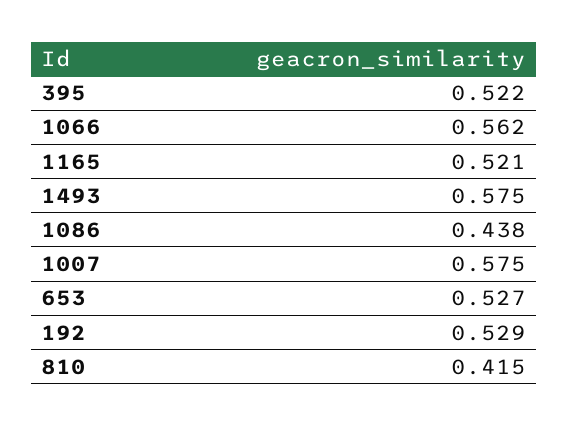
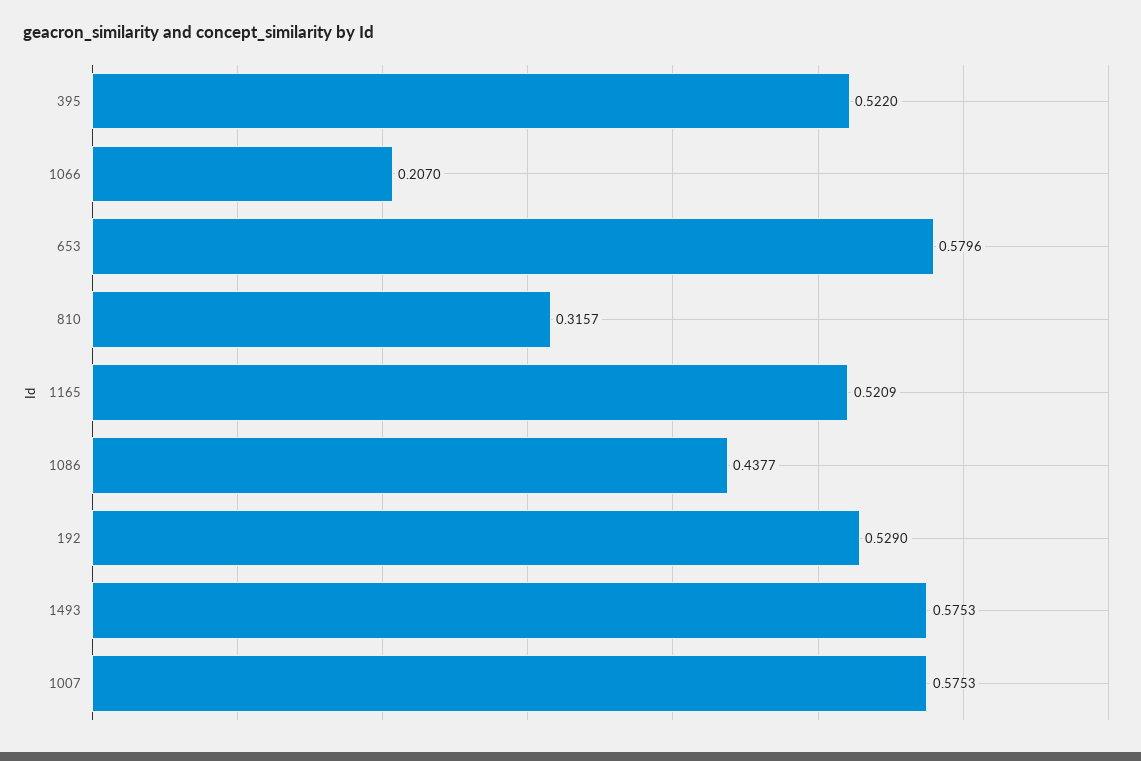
1066: 0.562 -> 0.207
653: 0.527 -> 0.5796
810: 0.415 -> 0.3157

